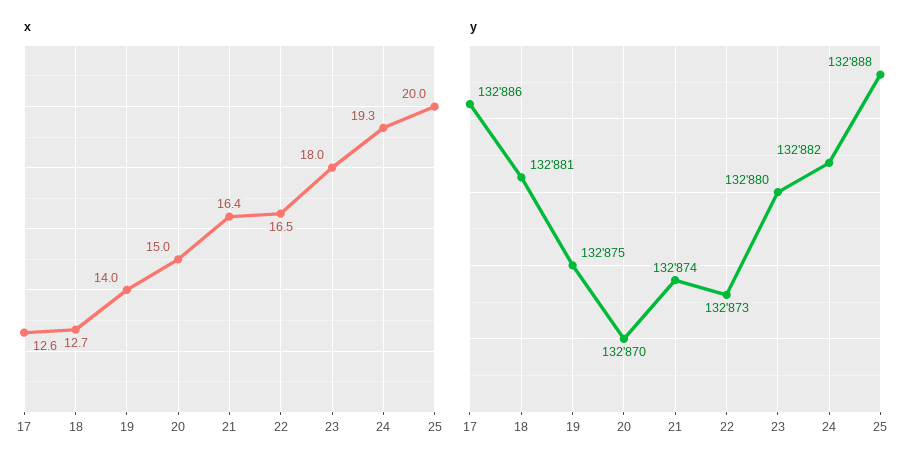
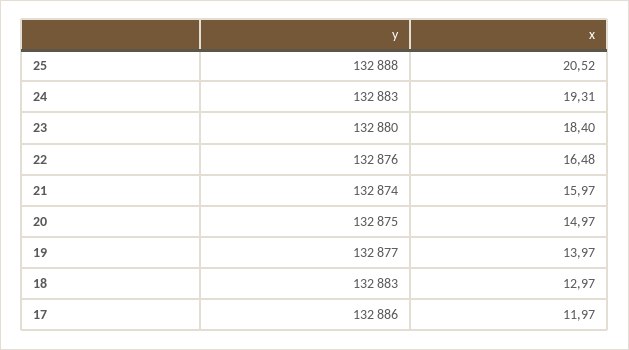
x, 17: 12.6 -> 11.97
x, 18: 12.7 -> 12.97
x, 21: 16.4 -> 15.97
x, 23: 18 -> 18.4
x, 25: 20 -> 20.52
y, 18: 132881 -> 132883
y, 19: 132875 -> 132877
y, 20: 132870 -> 132875
y, 22: 132873 -> 132876
y, 24: 132882 -> 132883

